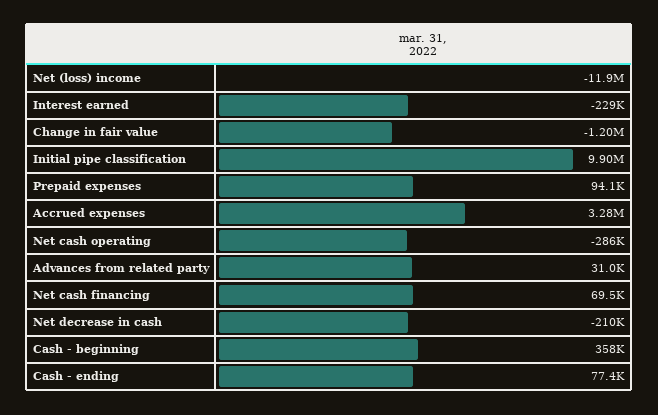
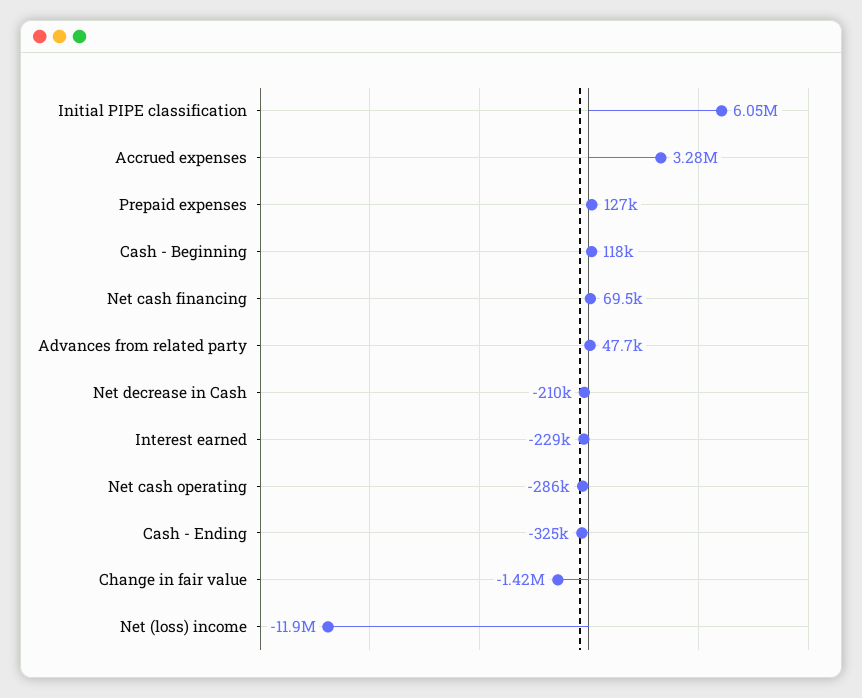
Change in fair value: -1200000 -> -1420000
Initial pipe classification: 9900000 -> 6050000
Prepaid expenses: 94100 -> 127000
Advances from related party: 31000 -> 47700
Cash - beginning: 358000 -> 118000
Cash - ending: 77400 -> -325000

